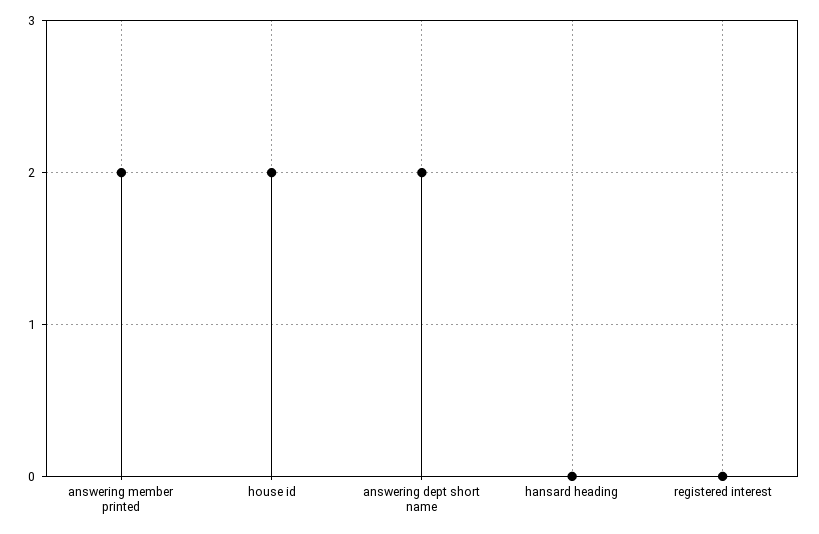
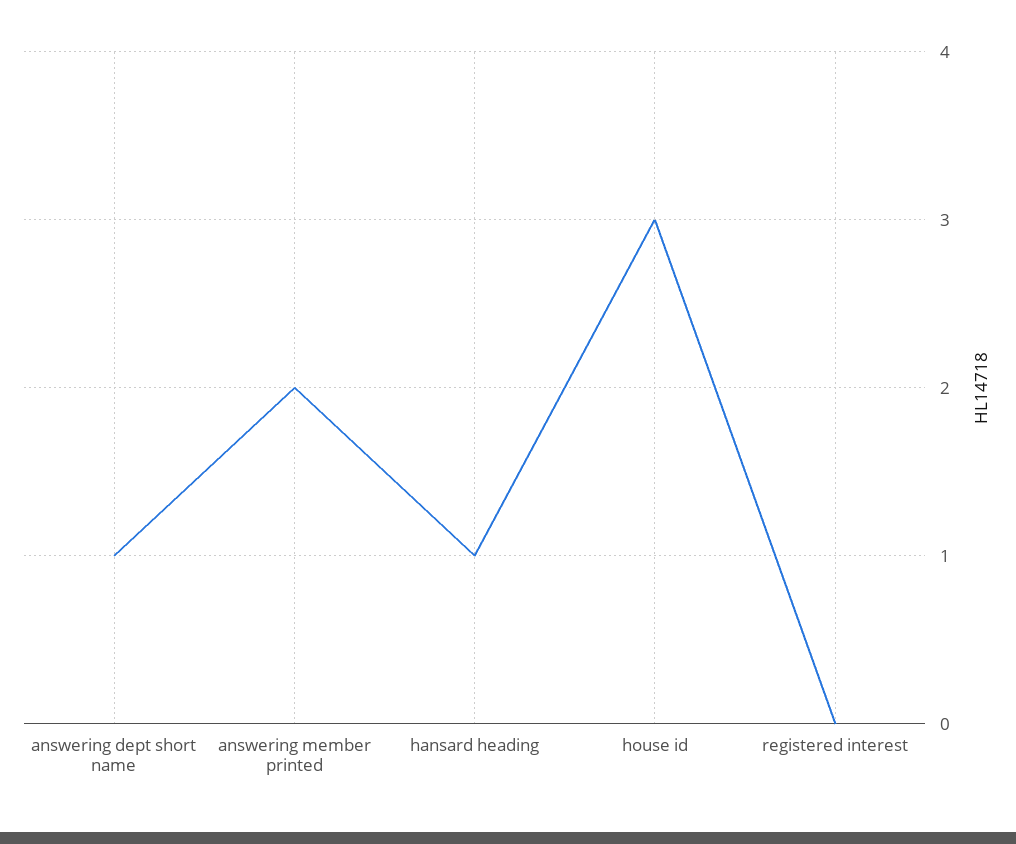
house id: 2 -> 3
answering dept short name: 2 -> 1
hansard heading: 0 -> 1

